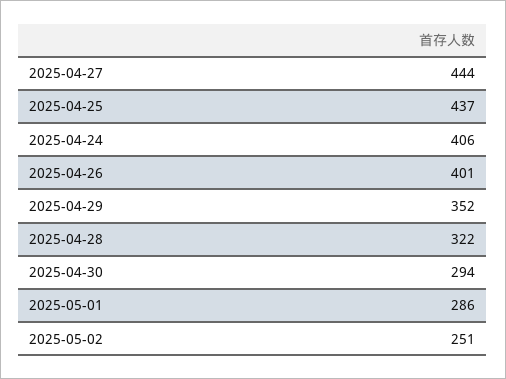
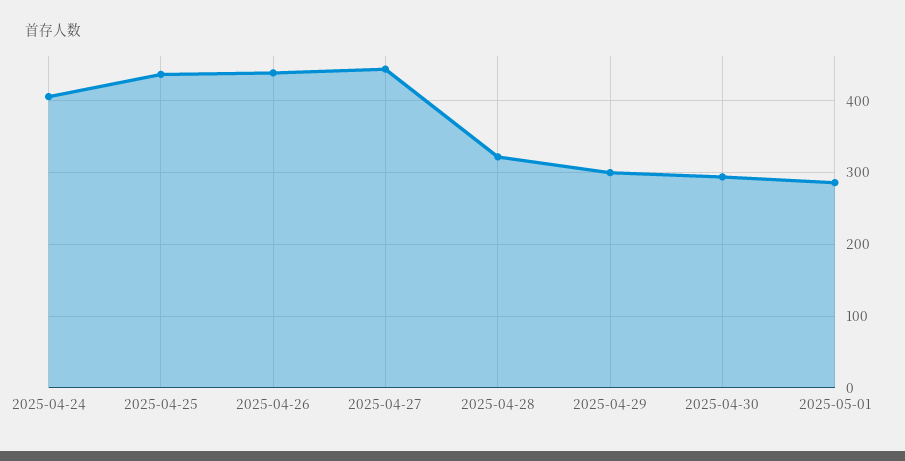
2025-04-26: 401 -> 440
2025-04-29: 352 -> 300
2025-05-02: 251 -> none

